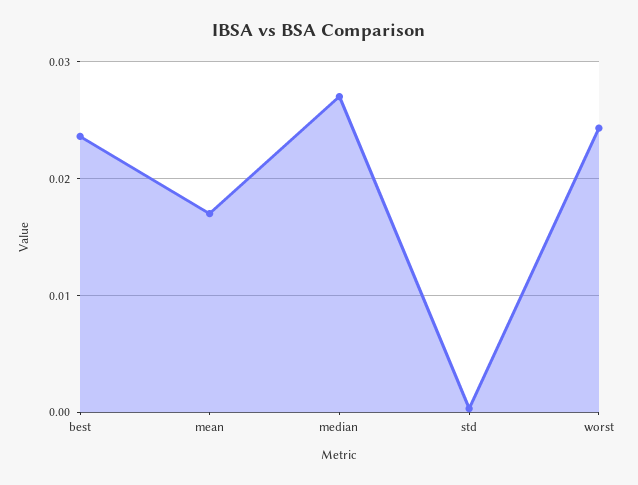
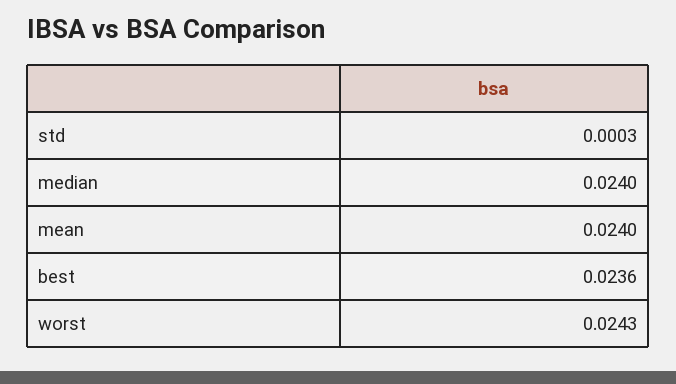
mean: 0.017 -> 0.024
median: 0.027 -> 0.024

